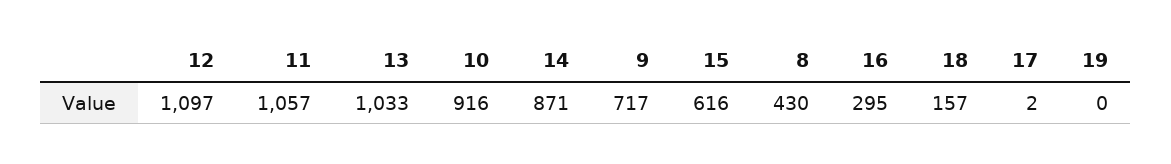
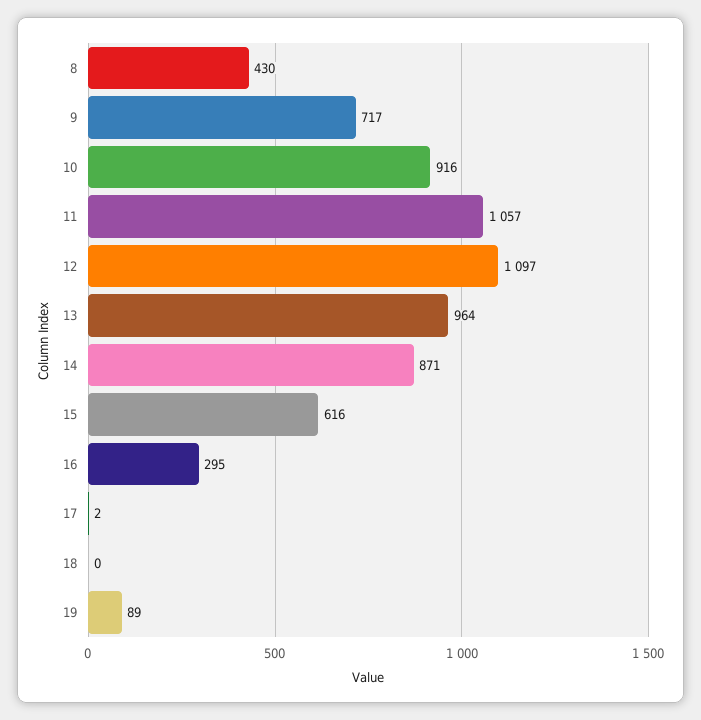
13: 1033 -> 964
18: 157 -> 0
19: 0 -> 89

